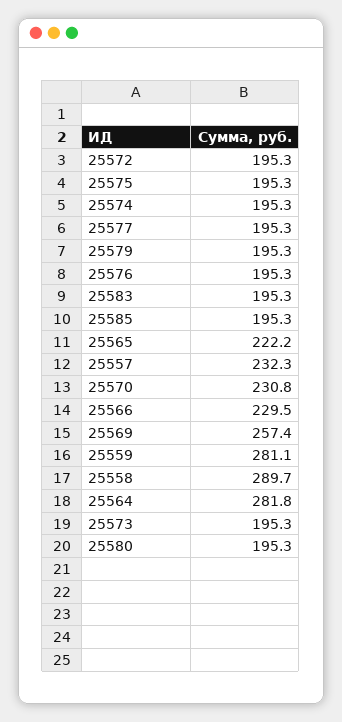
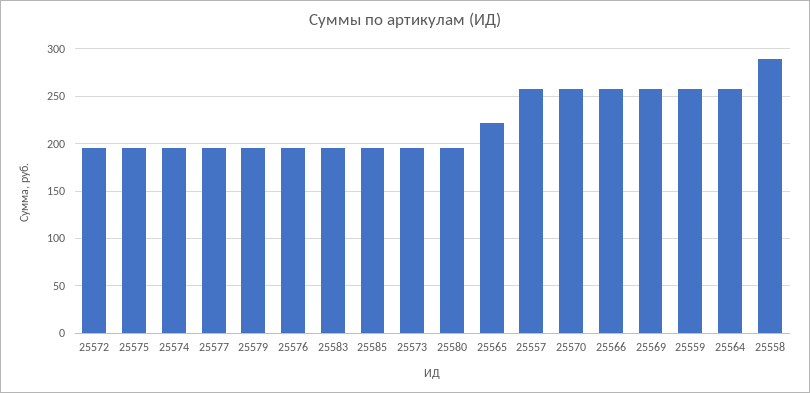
25557: 232.3 -> 260
25570: 230.8 -> 260
25566: 229.5 -> 260
25559: 281.1 -> 260
25564: 281.8 -> 260

